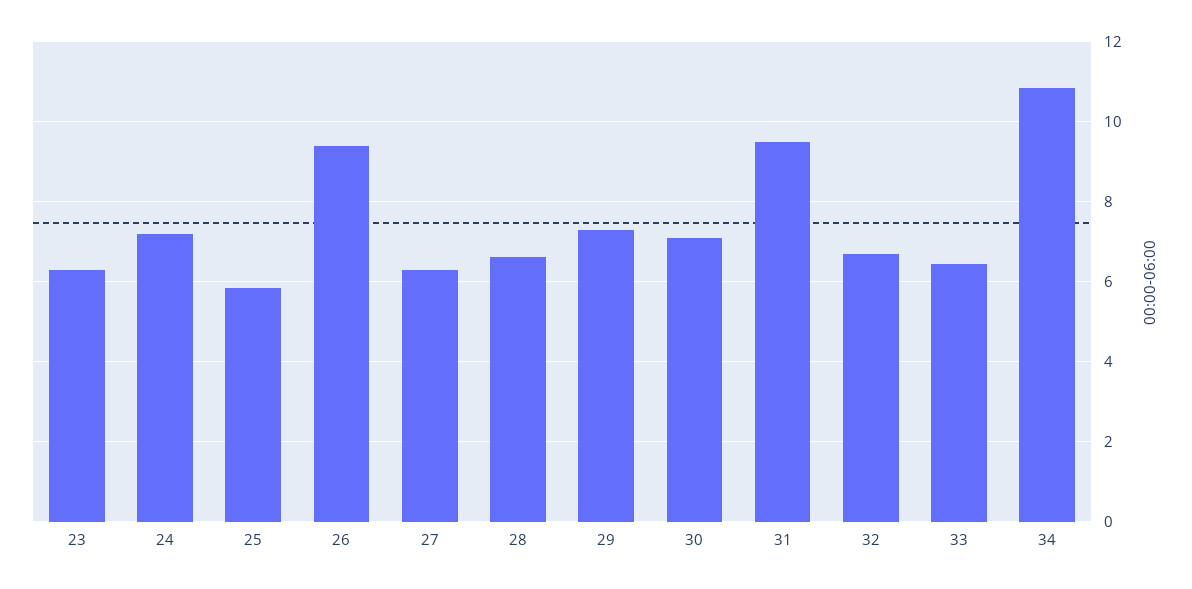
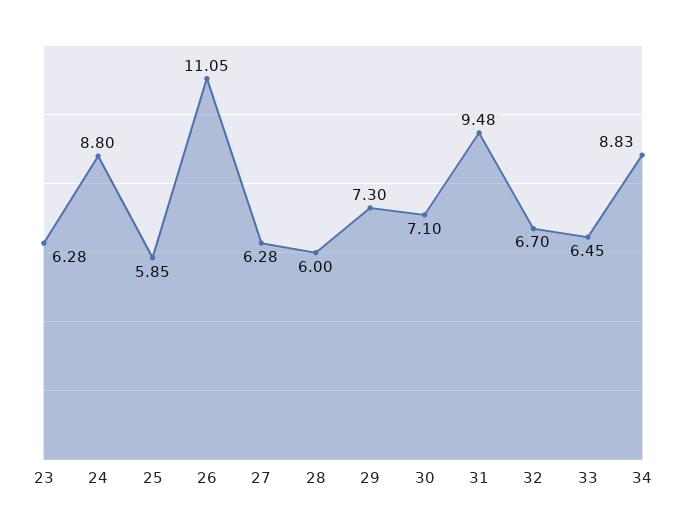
24: 7.2 -> 8.8
26: 9.4 -> 11.05
28: 6.6 -> 6
34: 10.8 -> 8.83

